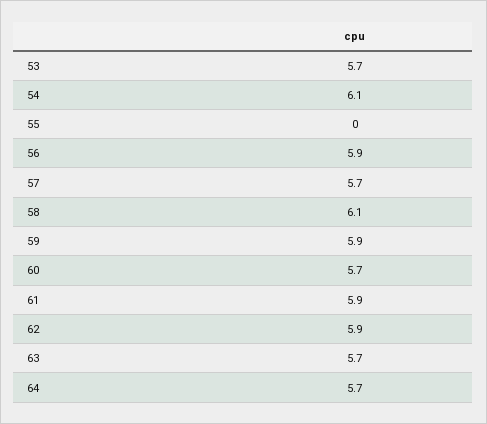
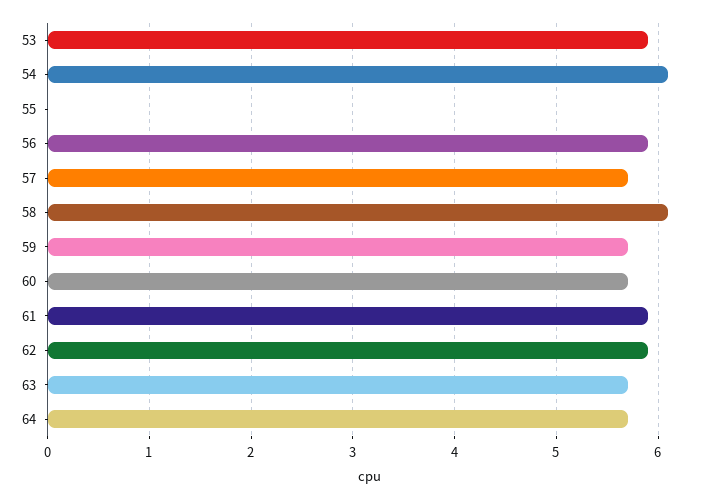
53: 5.7 -> 5.9
59: 5.9 -> 5.7

